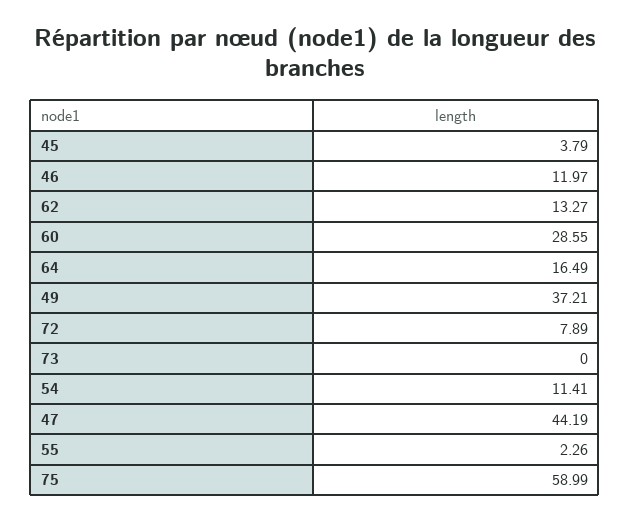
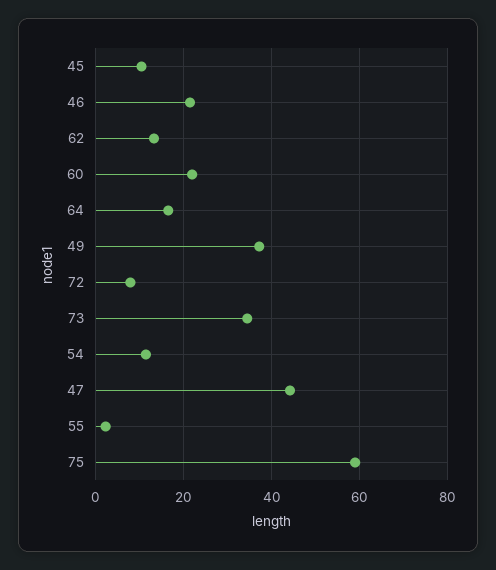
45: 3.79 -> 10
46: 11.97 -> 22
60: 28.55 -> 22
73: 0 -> 34

